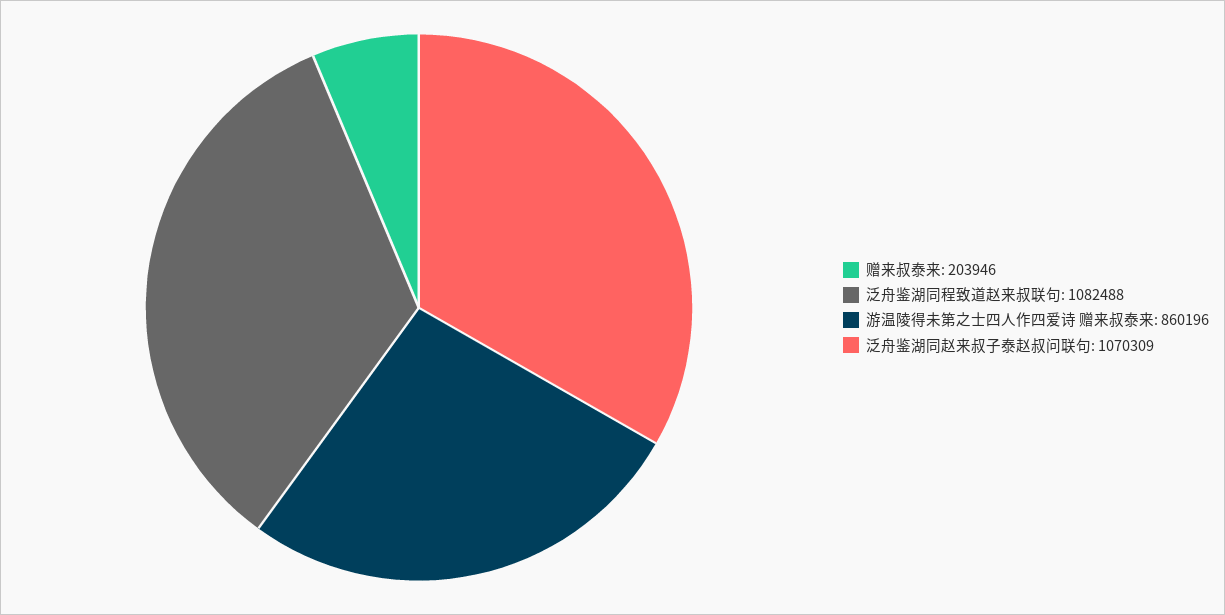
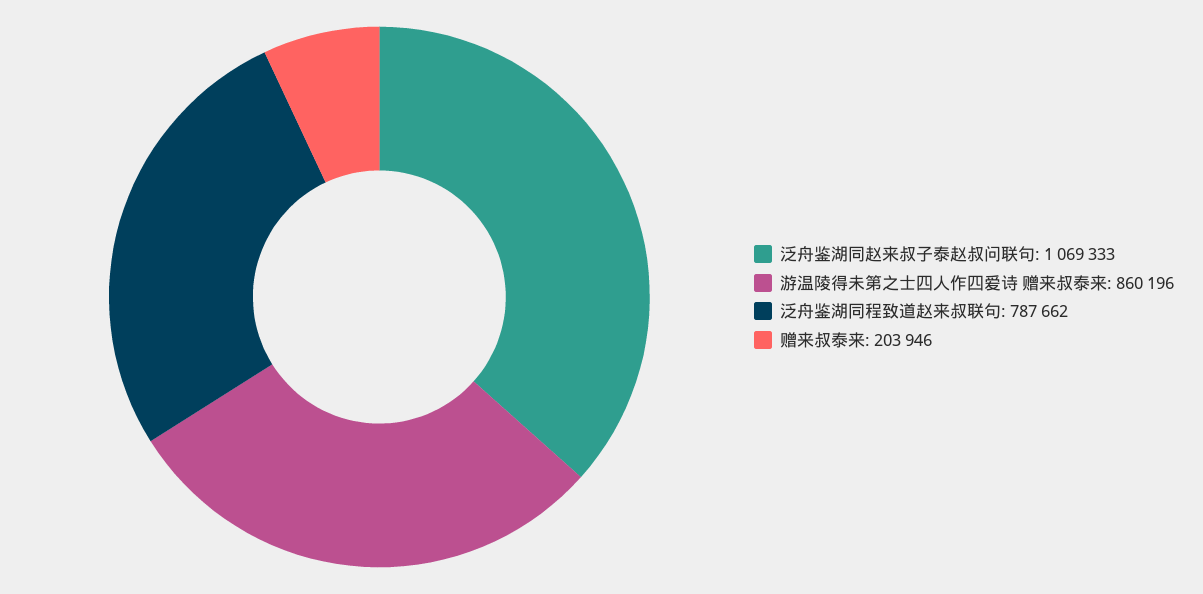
泛舟鉴湖同程致道赵来叔联句: 1082488 -> 787662
泛舟鉴湖同赵来叔子泰赵叔问联句: 1070309 -> 1069333

